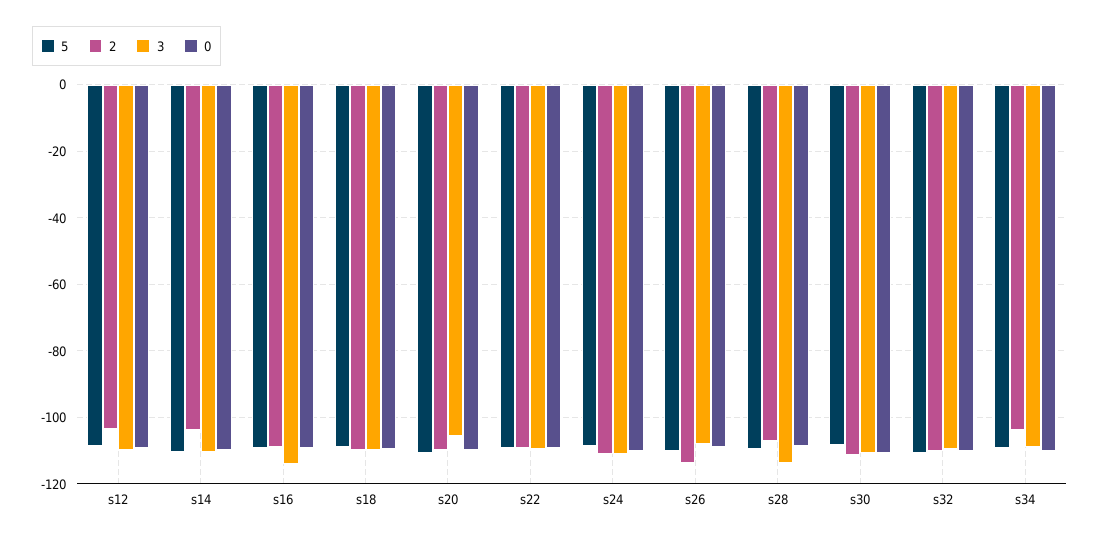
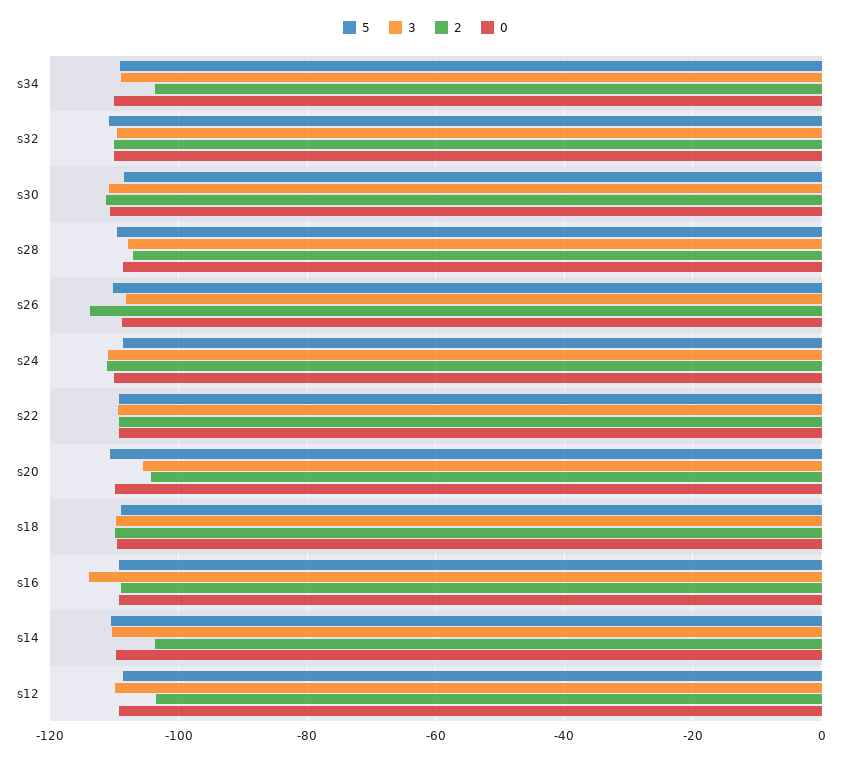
2, s20: -110 -> -104
3, s28: -114 -> -108

